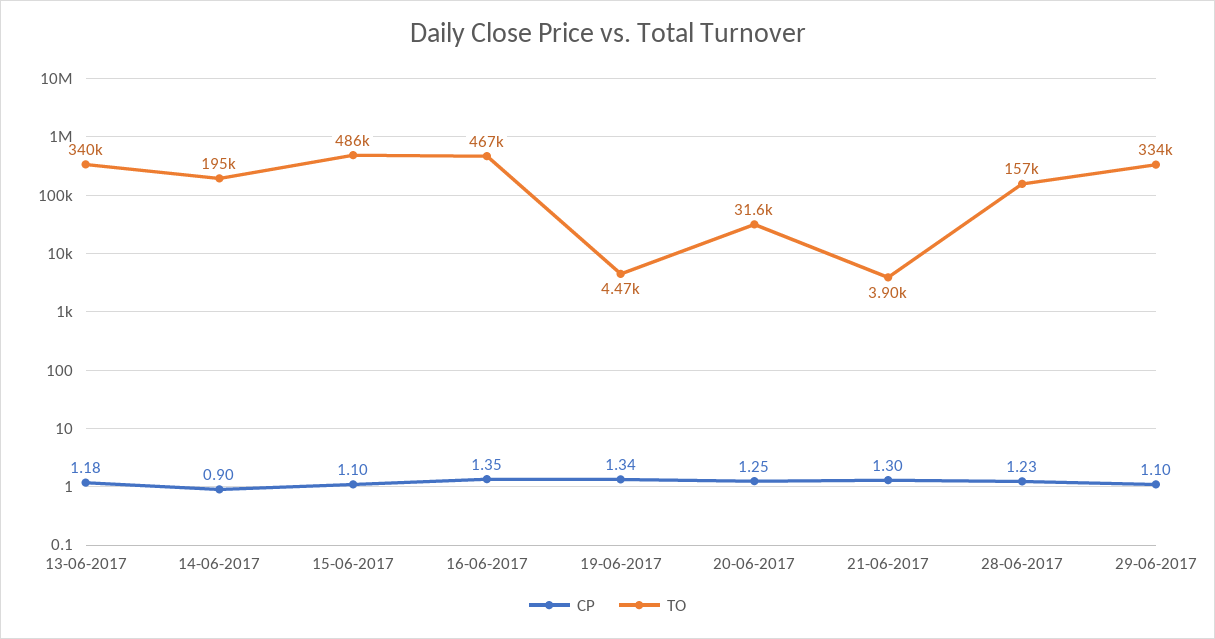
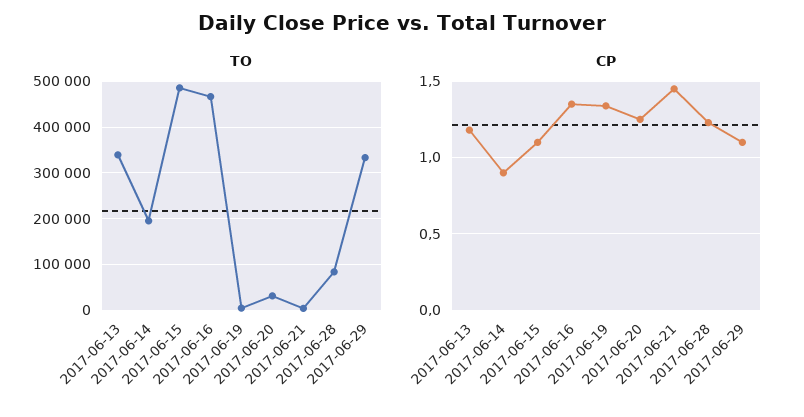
CP, 21-06-2017: 1.3 -> 1.45
TO, 28-06-2017: 157000 -> 80000

